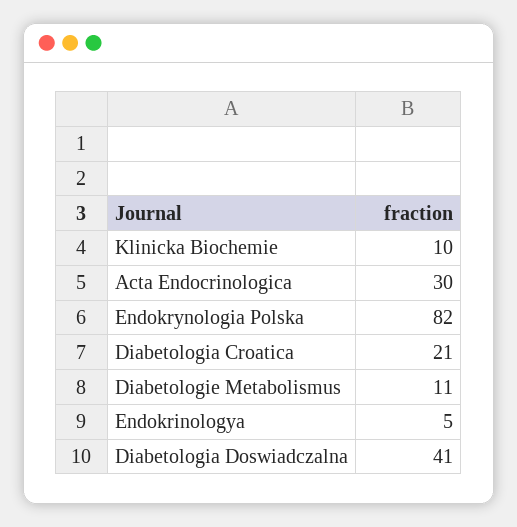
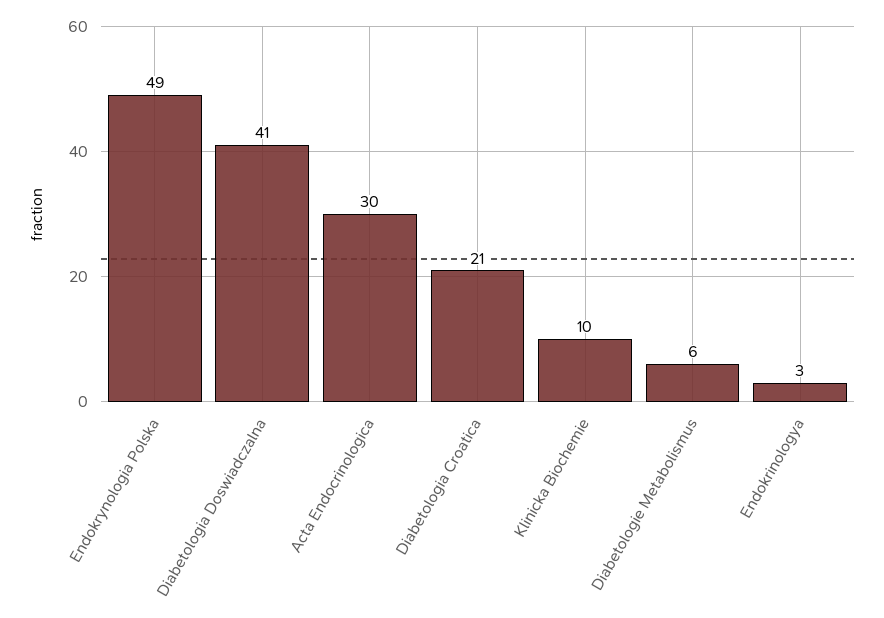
Endokrynologia Polska: 82 -> 49
Diabetologie Metabolismus: 11 -> 6
Endokrinologya: 5 -> 3

